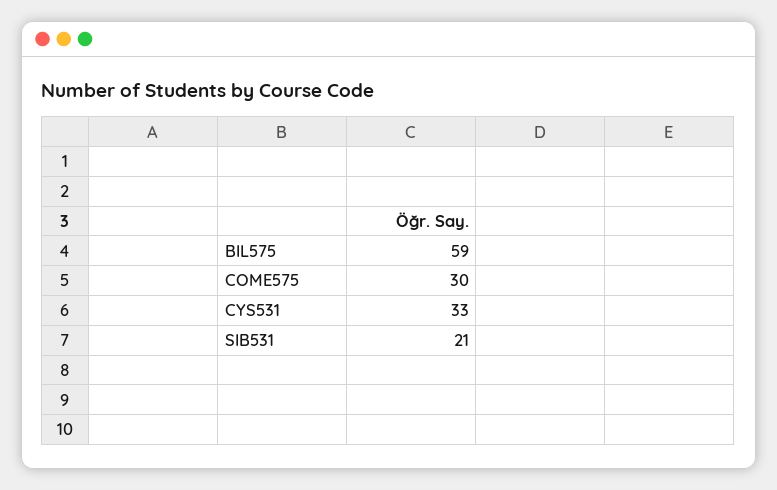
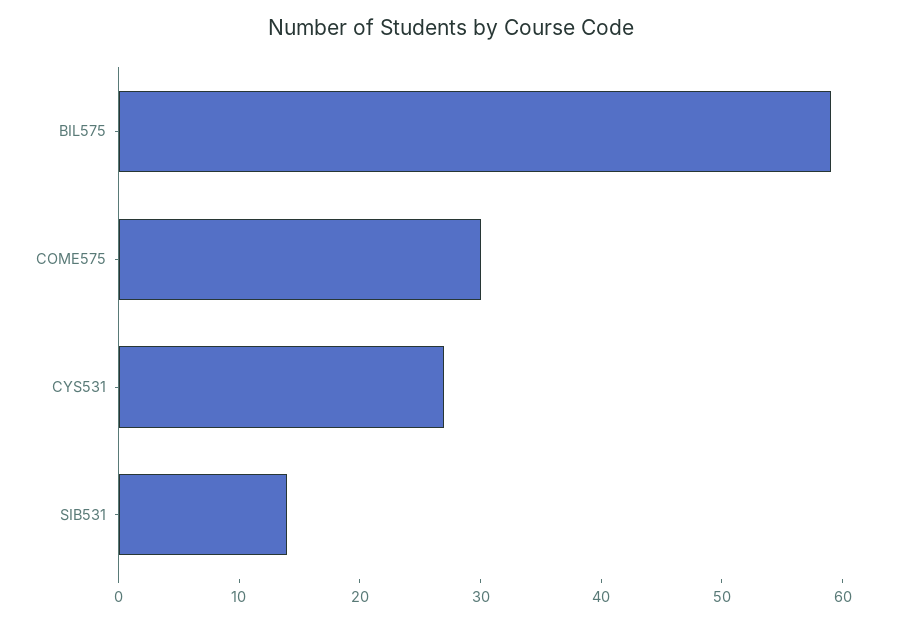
CYS531: 33 -> 27
SIB531: 21 -> 14

